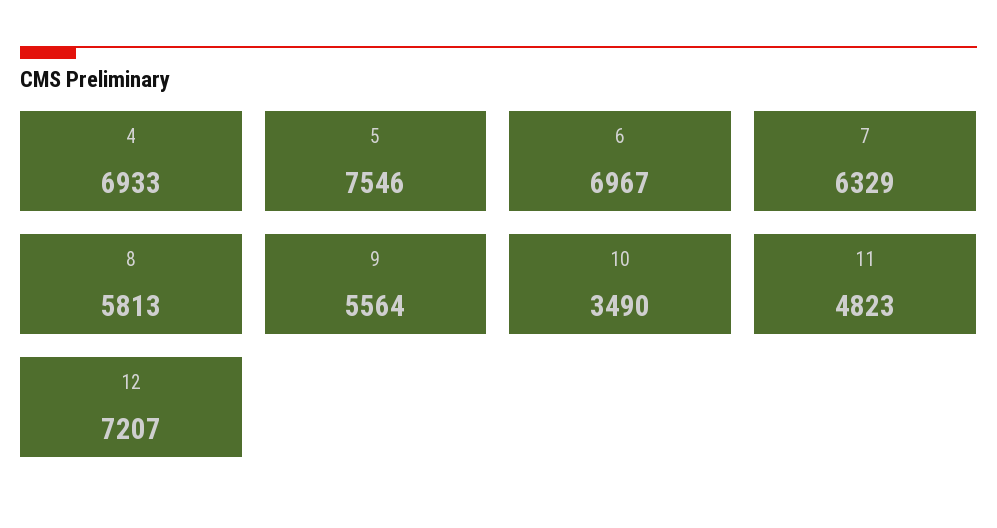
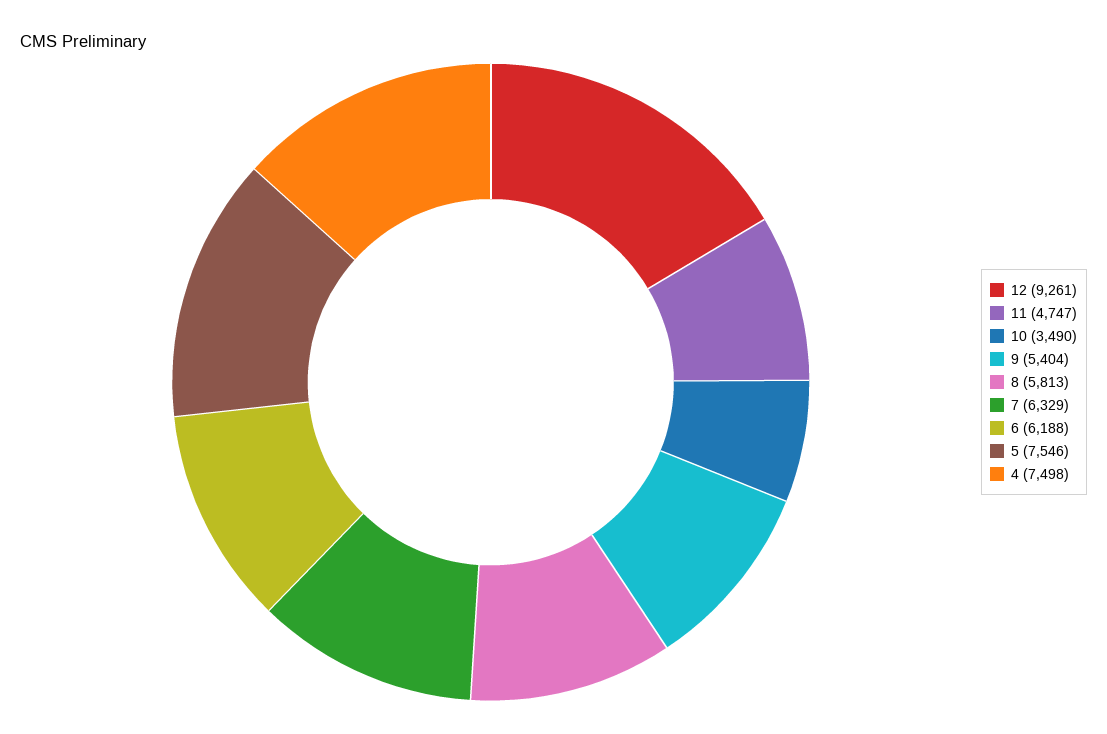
4: 6933 -> 7498
6: 6967 -> 6188
9: 5564 -> 5404
11: 4823 -> 4747
12: 7207 -> 9261

